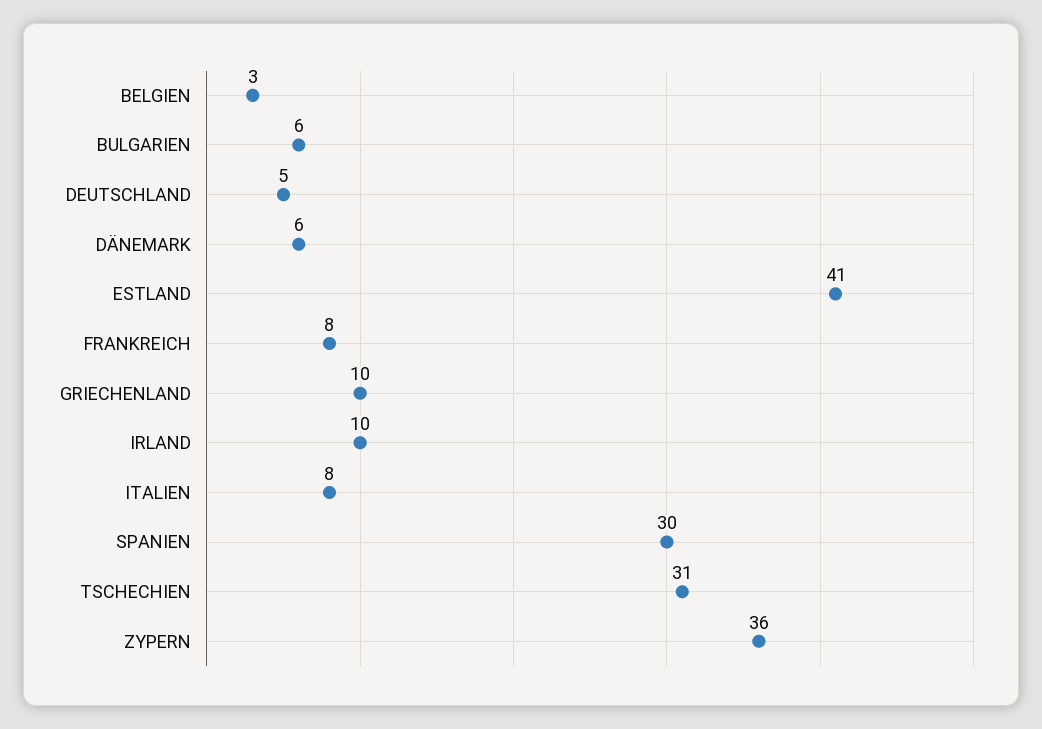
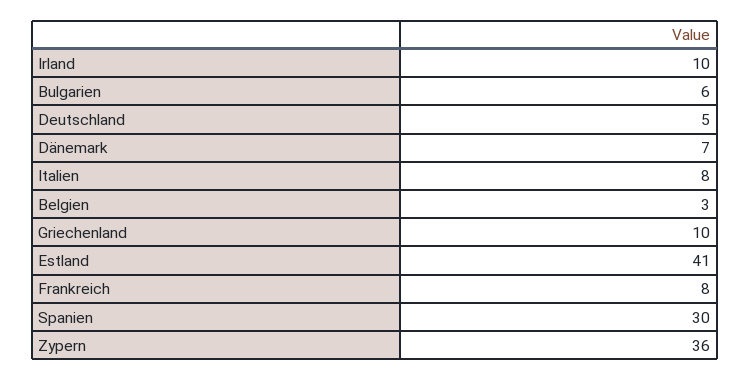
DÄNEMARK: 6 -> 7
TSCHECHIEN: 31 -> none

